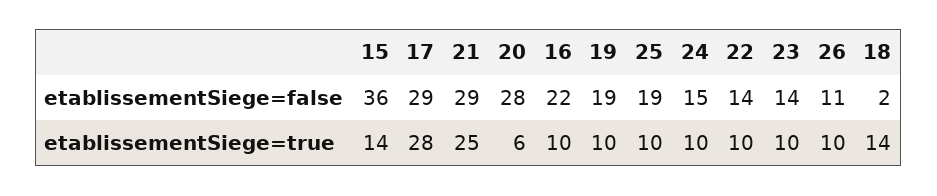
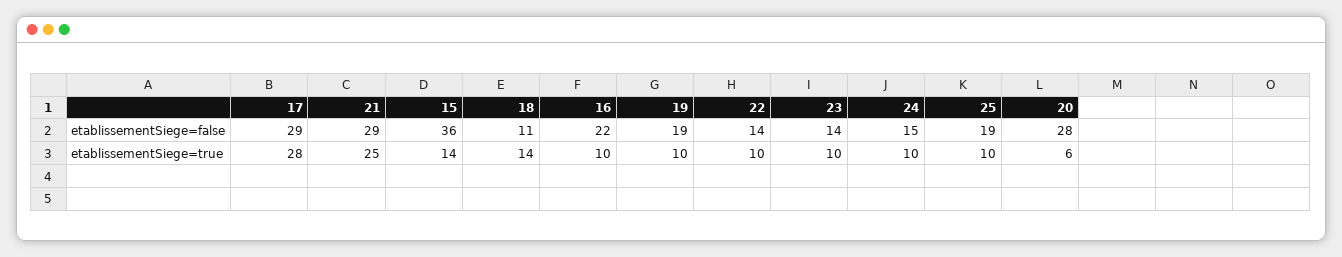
26, etablissementSiege=false: 11 -> none
18, etablissementSiege=false: 2 -> 11
26, etablissementSiege=true: 10 -> none

